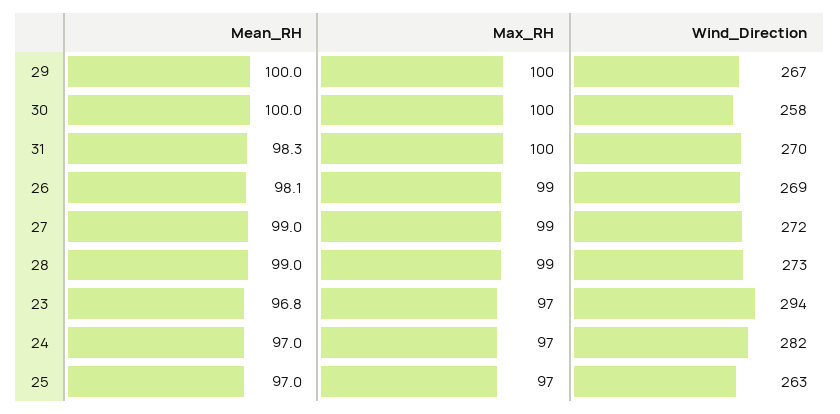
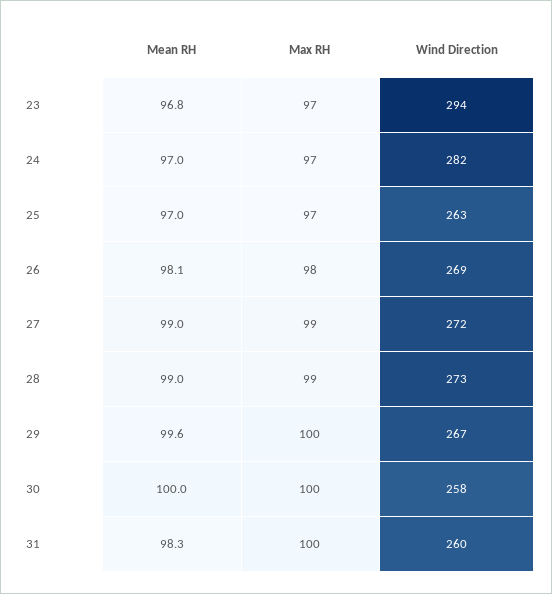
Mean_RH, 29: 100 -> 99.6
Wind_Direction, 31: 270 -> 260
Max_RH, 26: 99 -> 98

